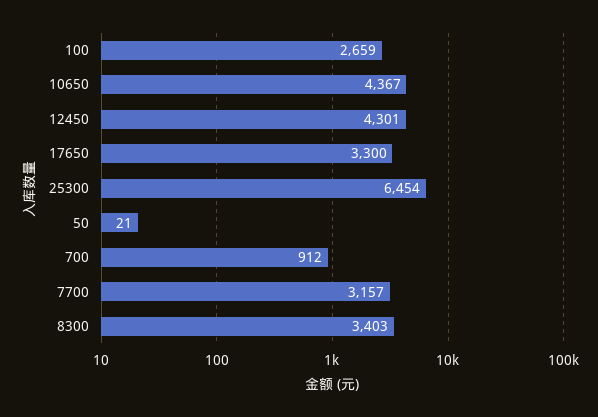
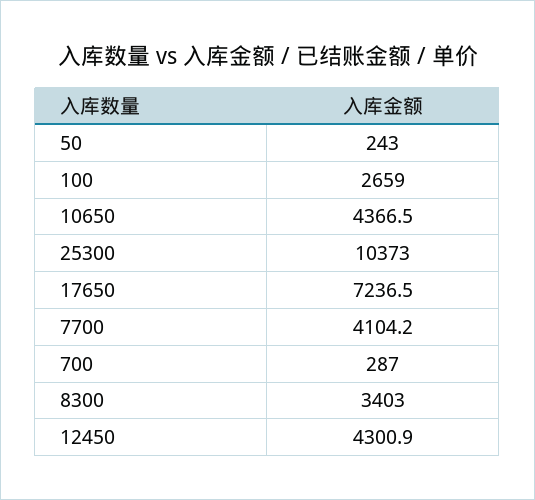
17650: 3300 -> 7236.5
25300: 6454 -> 10373
50: 21 -> 243
700: 912 -> 287
7700: 3157 -> 4104.2

